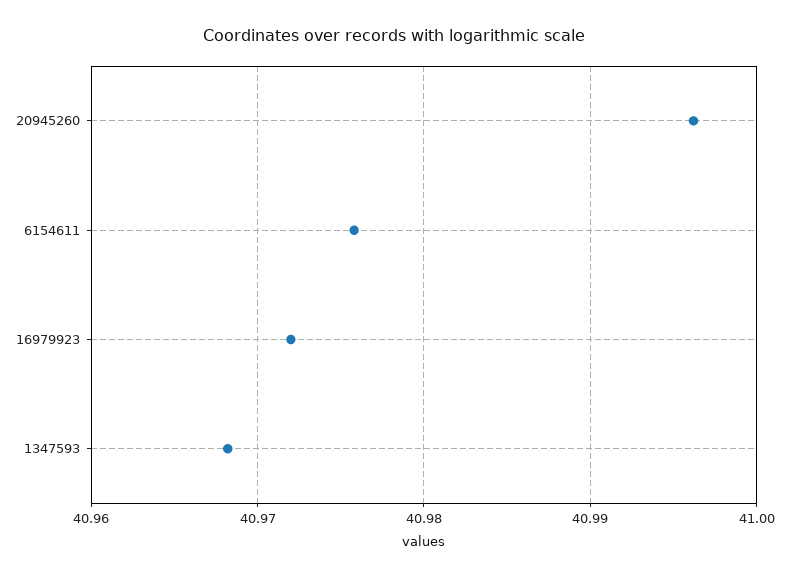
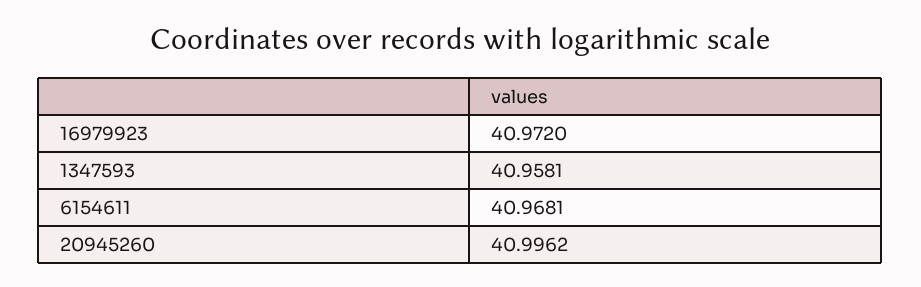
6154611: 40.976 -> 40.9681
1347593: 40.968 -> 40.9581

